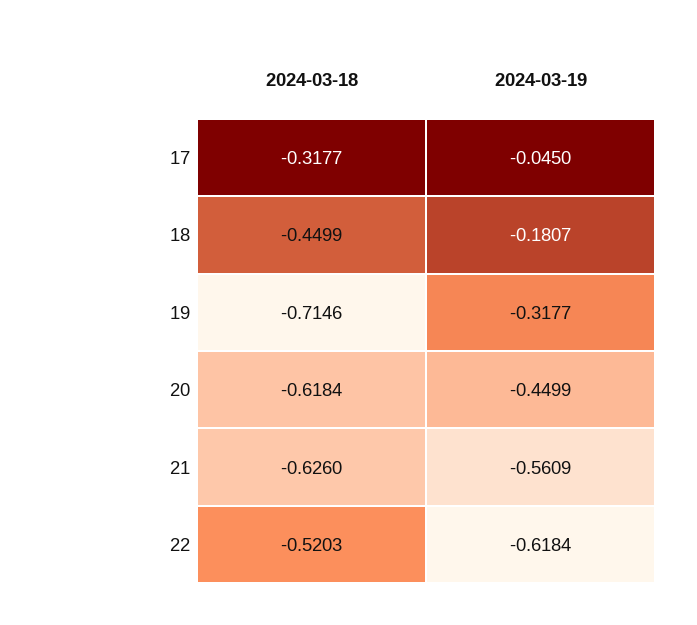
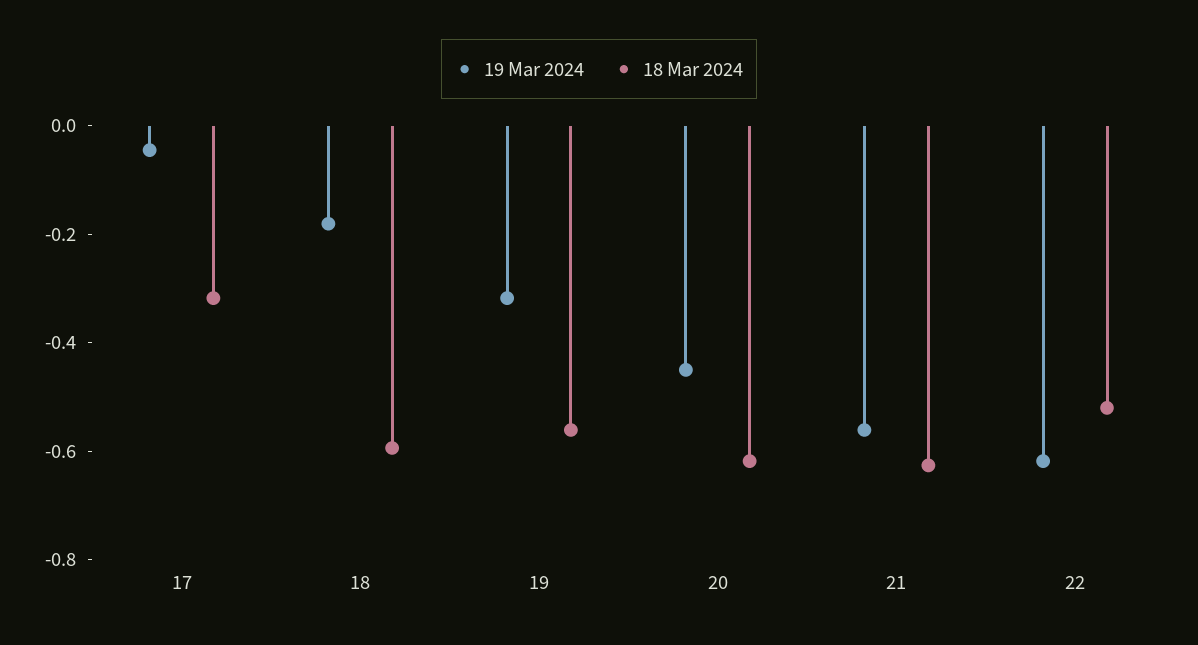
2024-03-18, 18: -0.4499 -> -0.6
2024-03-18, 19: -0.7146 -> -0.55

